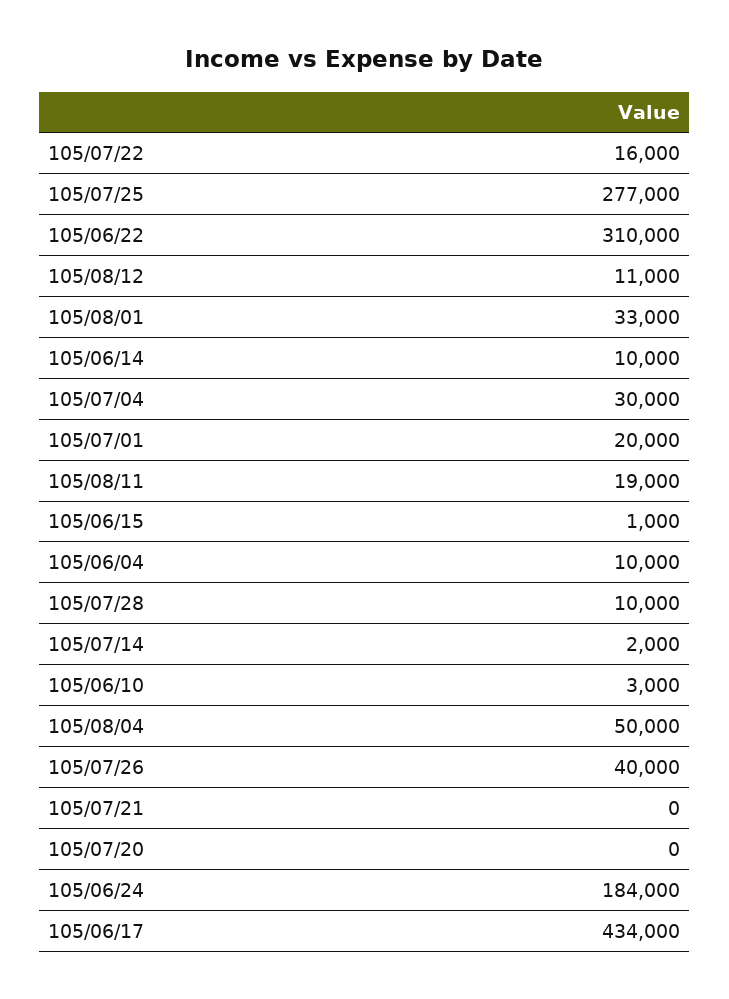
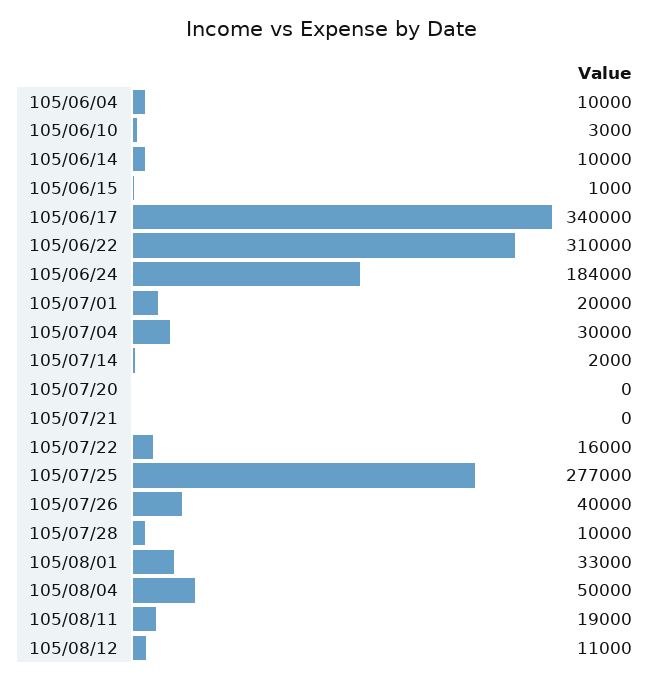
105/06/17: 434000 -> 340000

